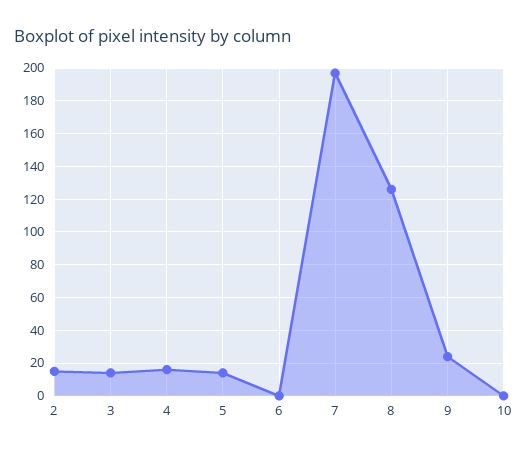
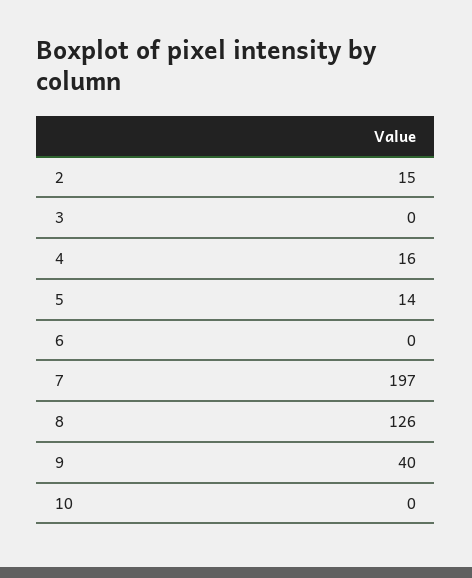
3: 15 -> 0
9: 25 -> 40

